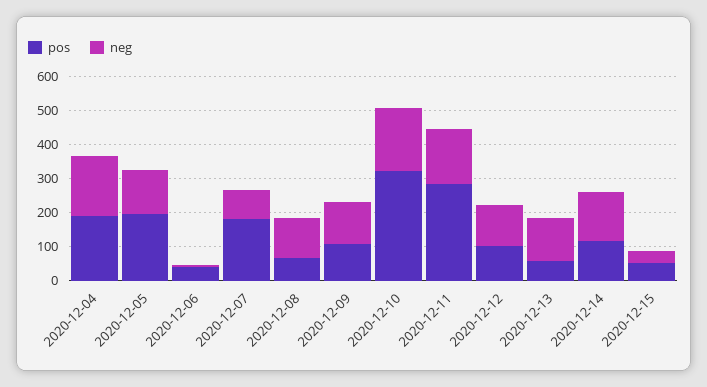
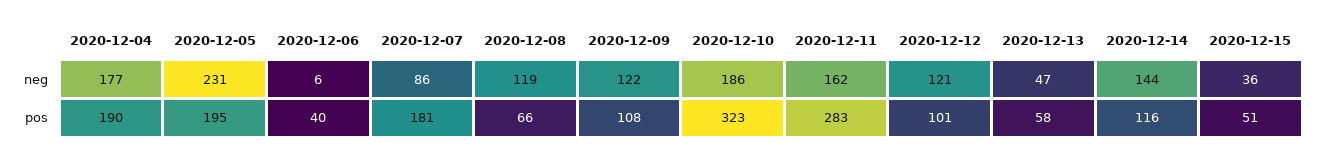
neg, 2020-12-05: 125 -> 231
neg, 2020-12-13: 125 -> 47

